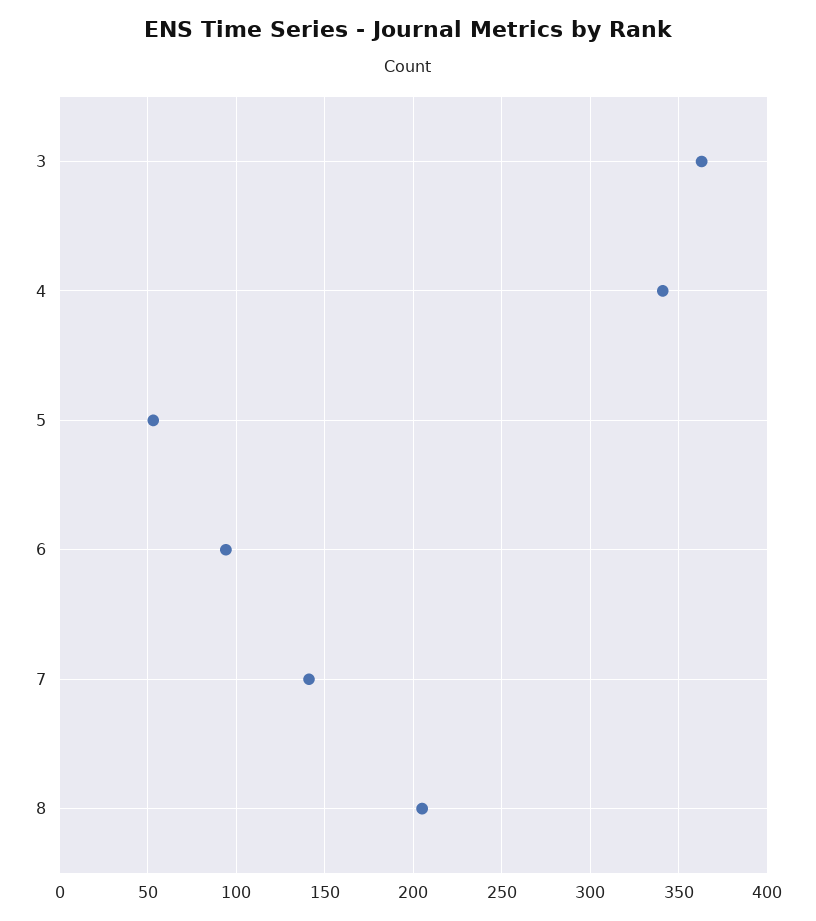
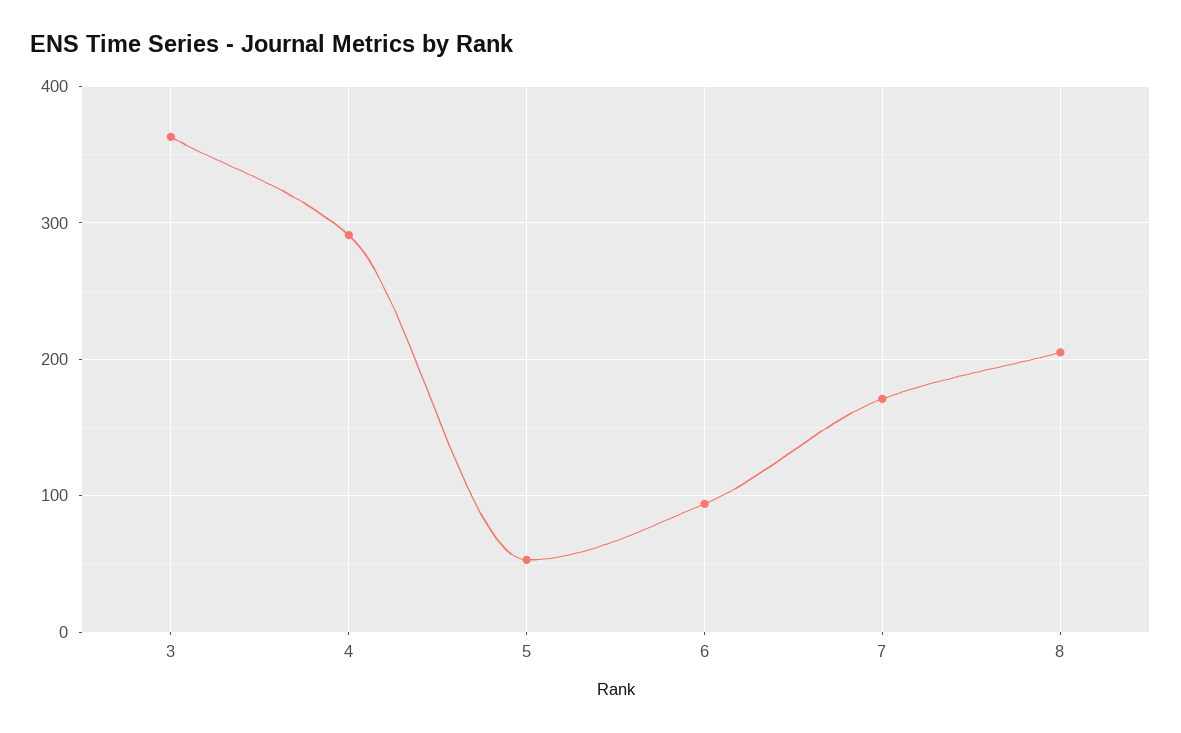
4: 340 -> 290
7: 140 -> 170

